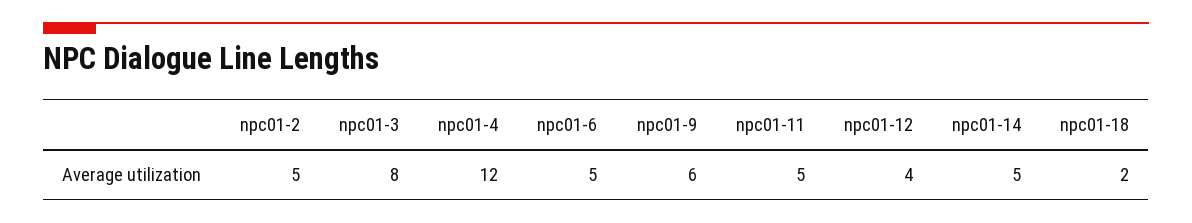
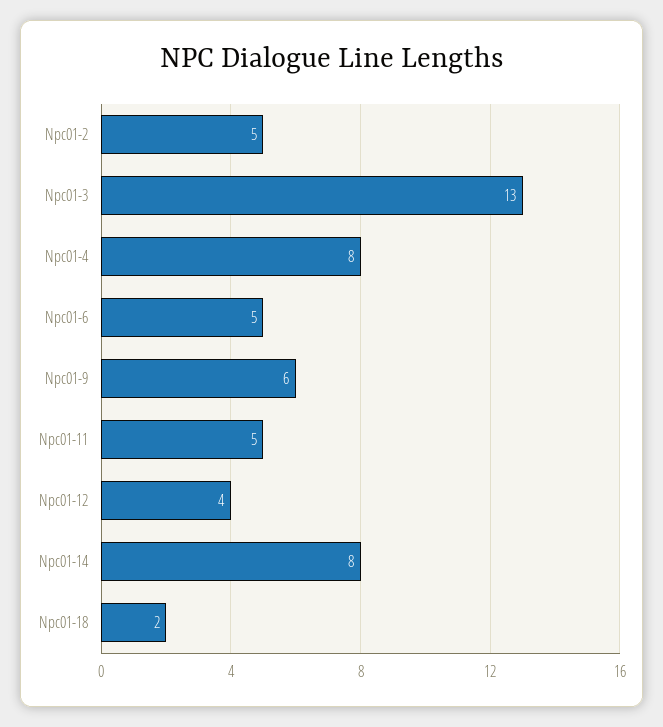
npc01-3: 8 -> 13
npc01-4: 12 -> 8
npc01-14: 5 -> 8

